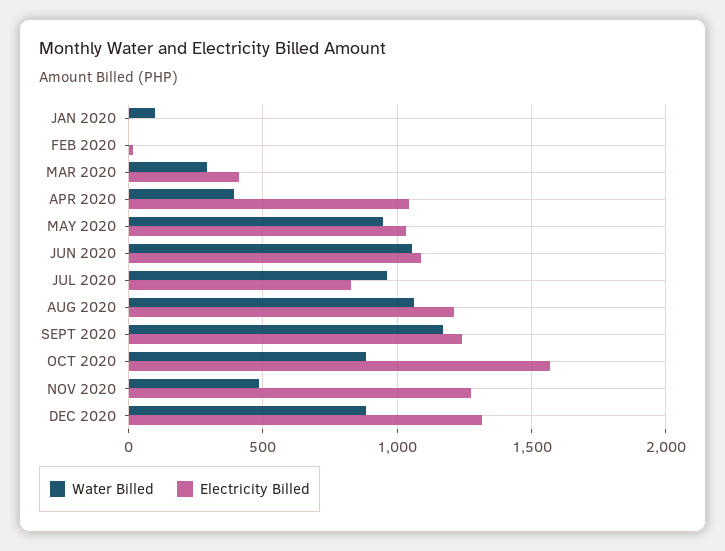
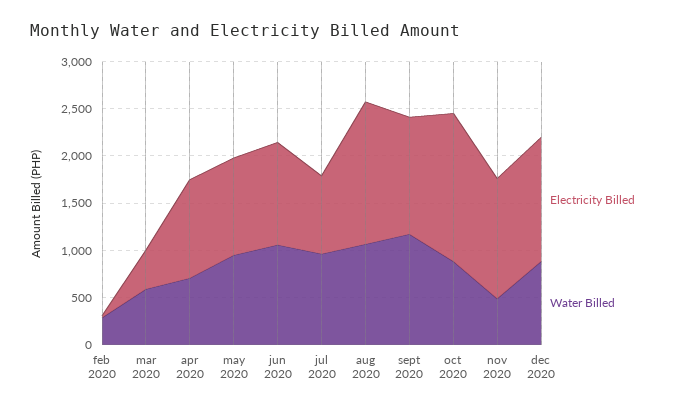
Water Billed, JAN 2020: 100 -> none
Electricity Billed, JAN 2020: 0 -> none
Water Billed, FEB 2020: 0 -> 300
Water Billed, MAR 2020: 300 -> 600
Water Billed, APR 2020: 400 -> 700
Electricity Billed, AUG 2020: 1200 -> 1500

